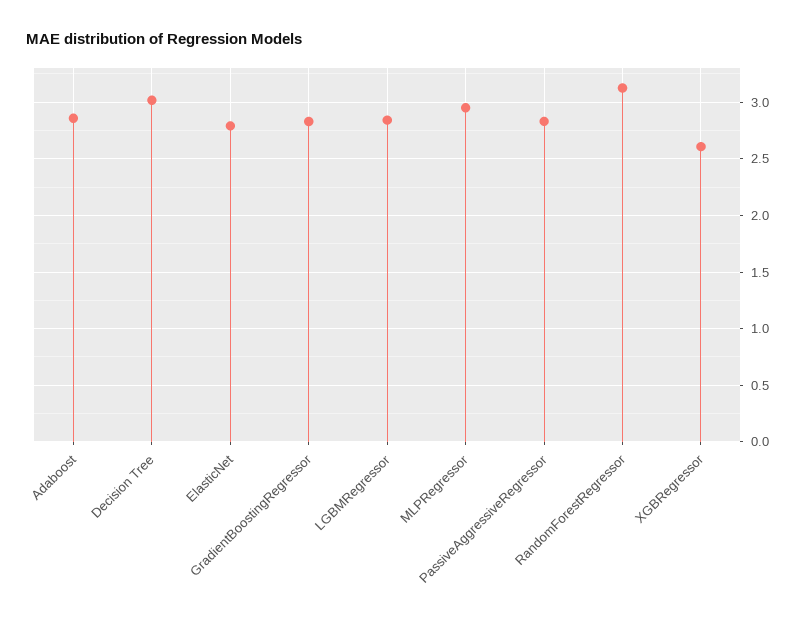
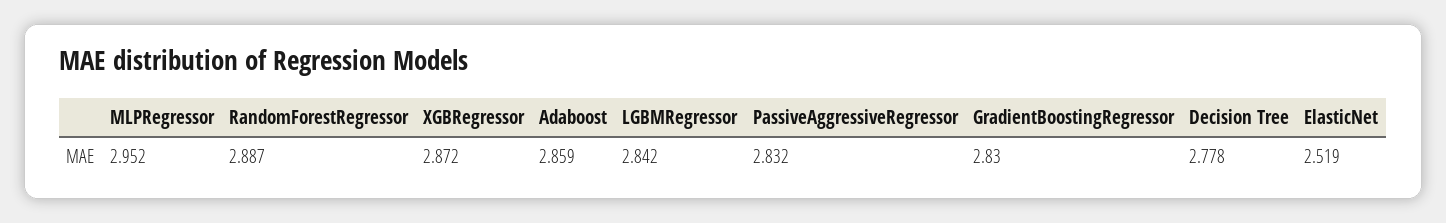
Decision Tree: 3 -> 2.778
ElasticNet: 2.8 -> 2.519
RandomForestRegressor: 3.1 -> 2.887
XGBRegressor: 2.6 -> 2.872

